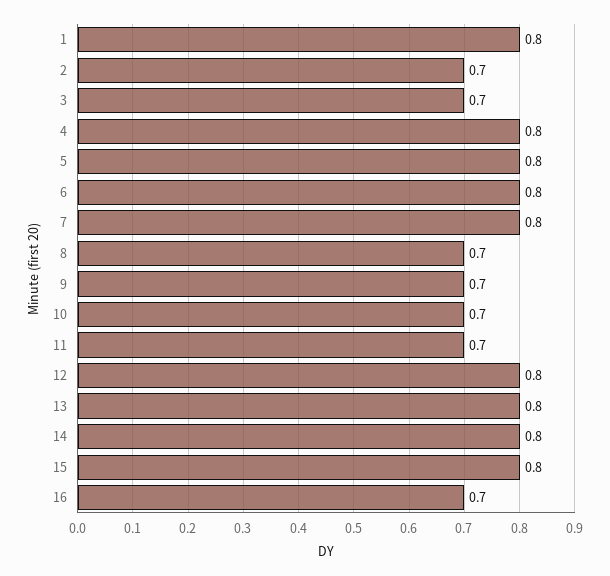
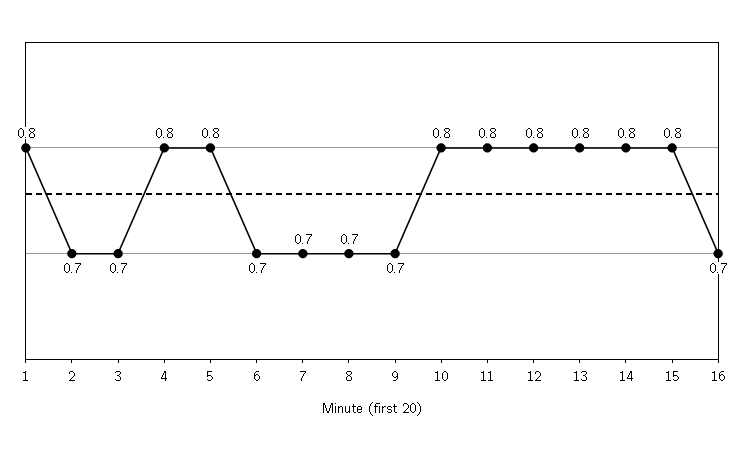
6: 0.8 -> 0.7
7: 0.8 -> 0.7
10: 0.7 -> 0.8
11: 0.7 -> 0.8

